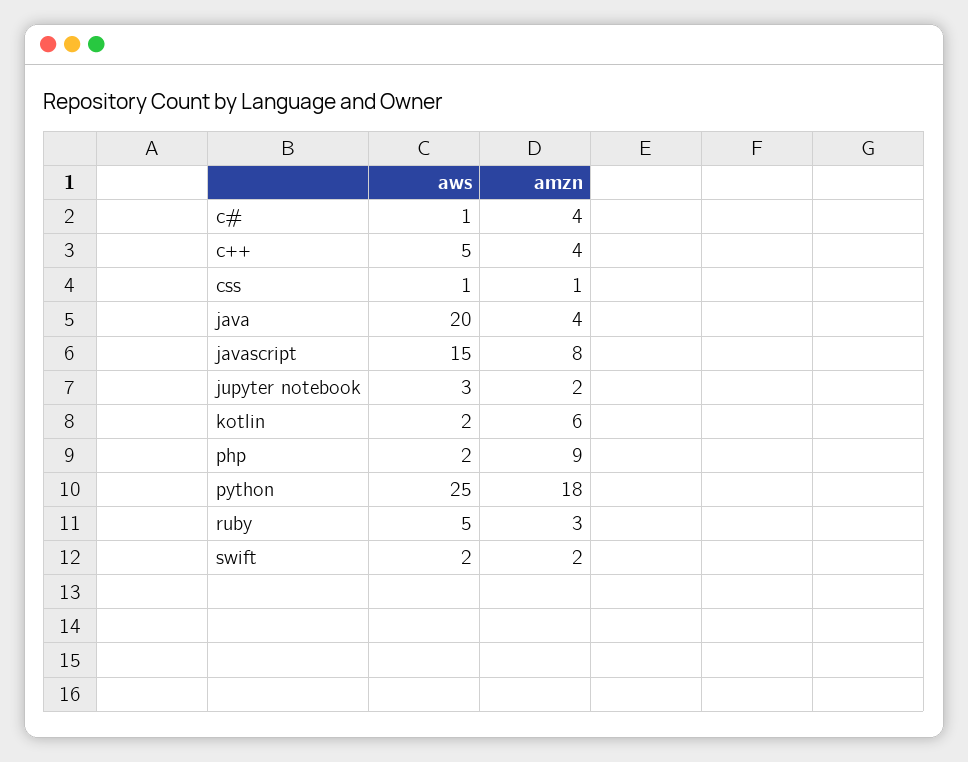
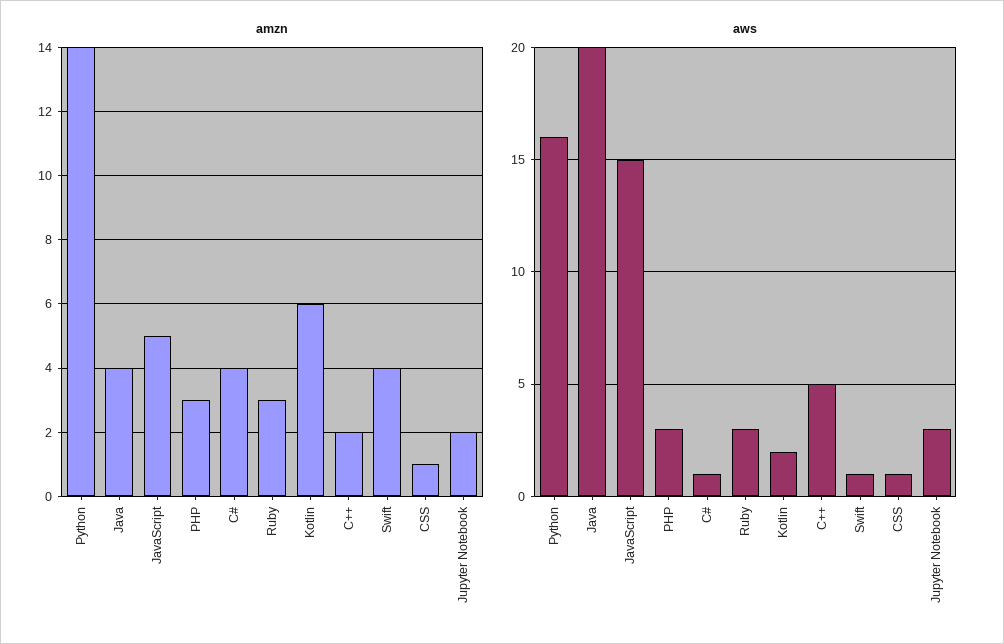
amzn, c++: 4 -> 2
amzn, javascript: 8 -> 5
aws, php: 2 -> 3
amzn, php: 9 -> 3
aws, python: 25 -> 16
amzn, python: 18 -> 14
aws, ruby: 5 -> 3
aws, swift: 2 -> 1
amzn, swift: 2 -> 4

